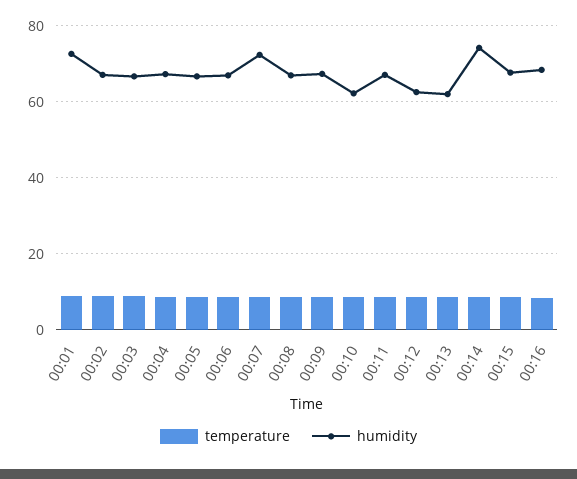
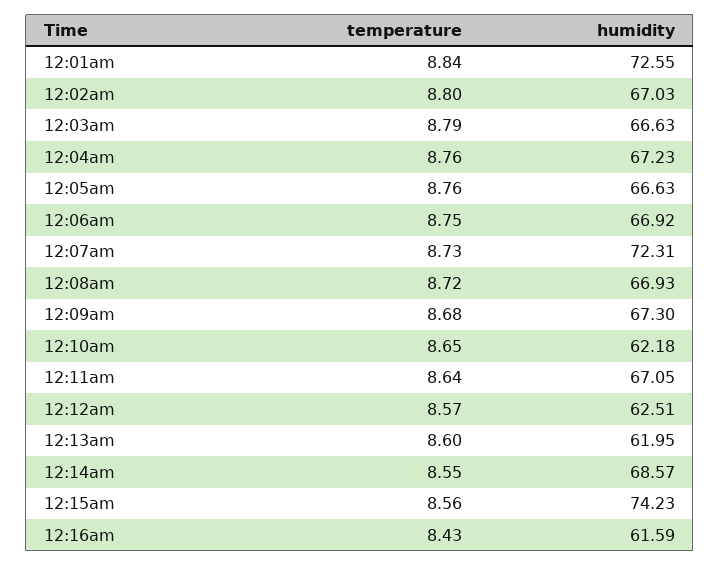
humidity, 00:14: 74 -> 68.57
humidity, 00:15: 68 -> 74.23
humidity, 00:16: 68 -> 61.59

